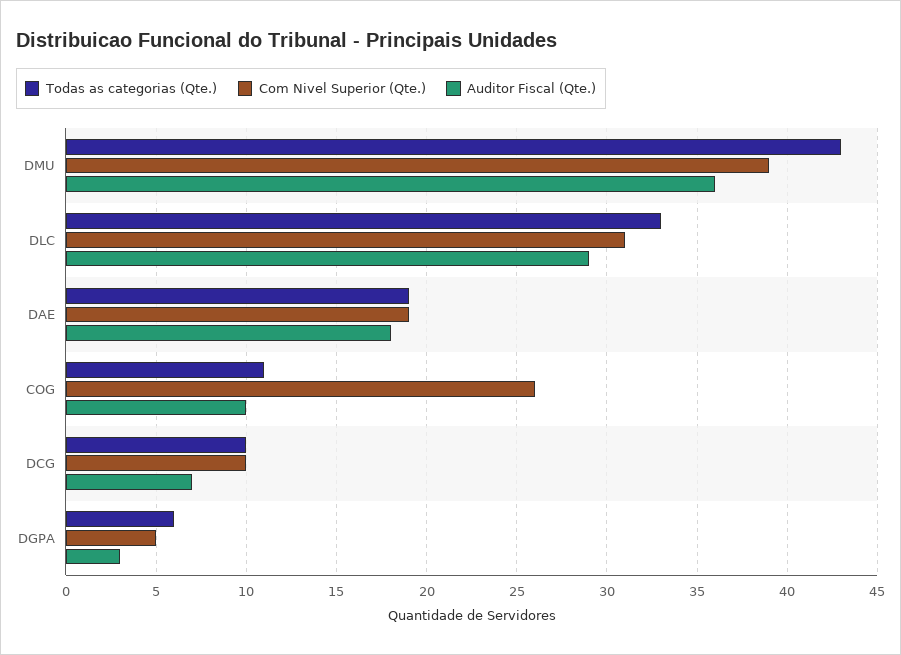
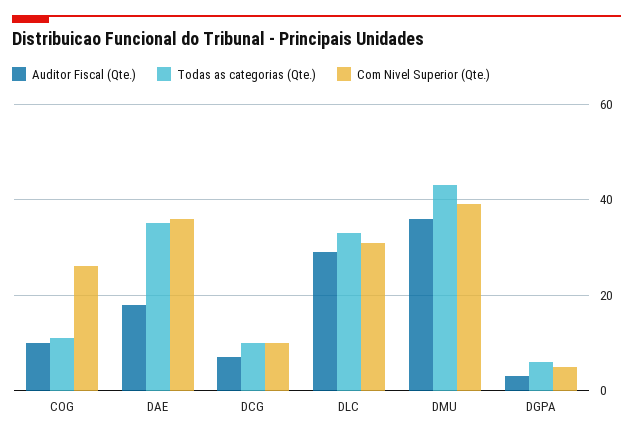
Todas as categorias (Qte.), DAE: 19 -> 35
Com Nivel Superior (Qte.), DAE: 19 -> 35

